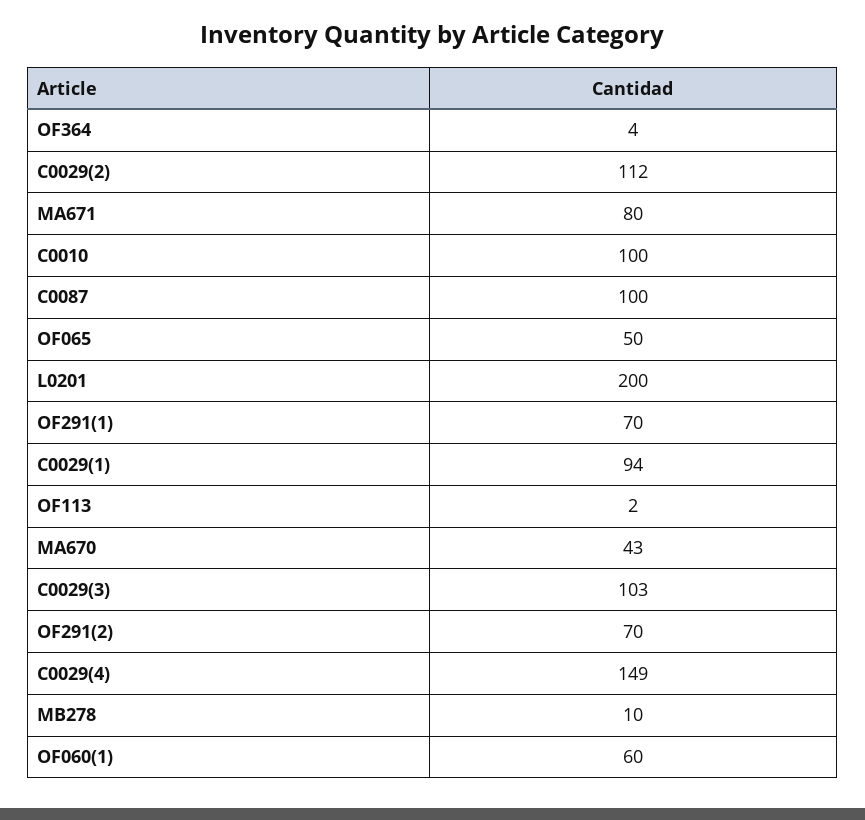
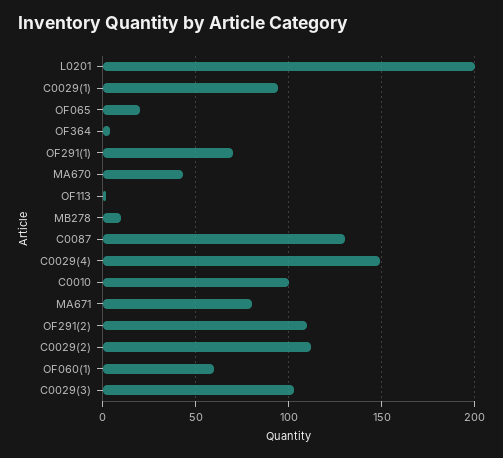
C0087: 100 -> 130
OF065: 50 -> 20
OF291(2): 70 -> 110

